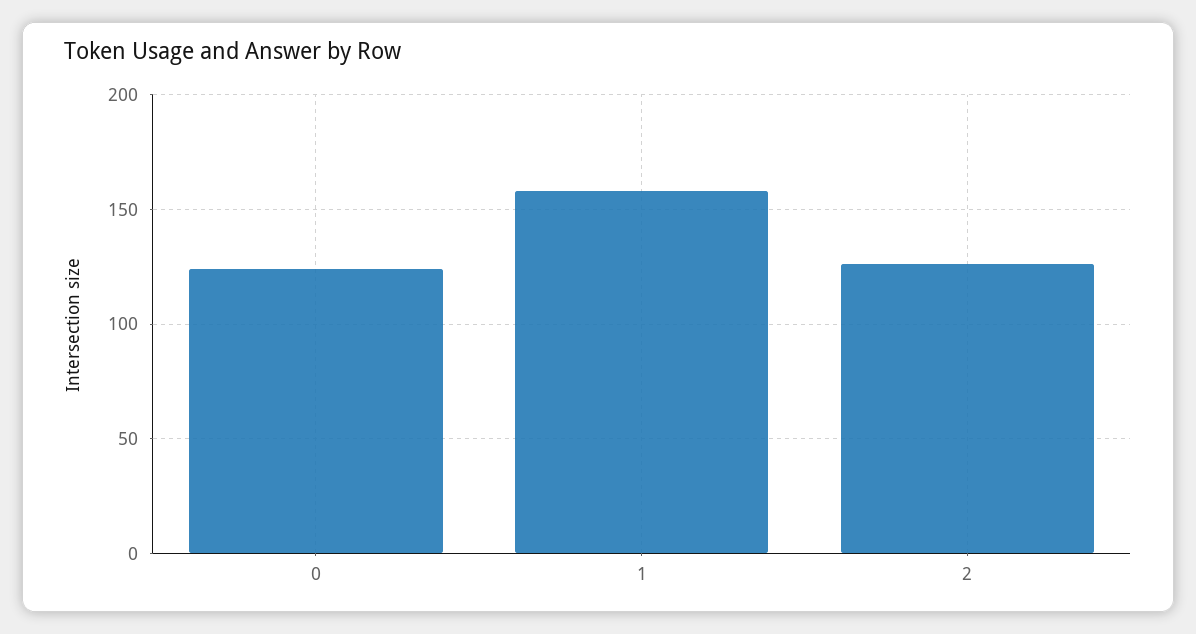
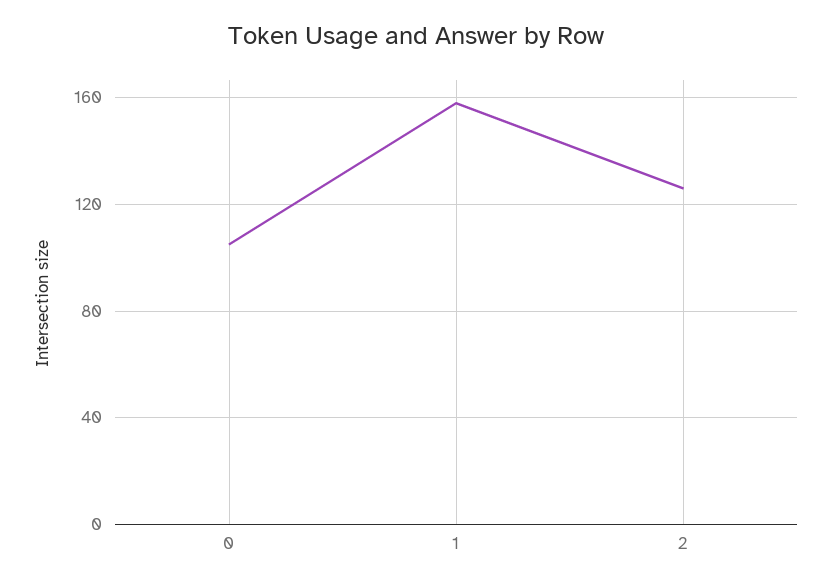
0: 125 -> 105

